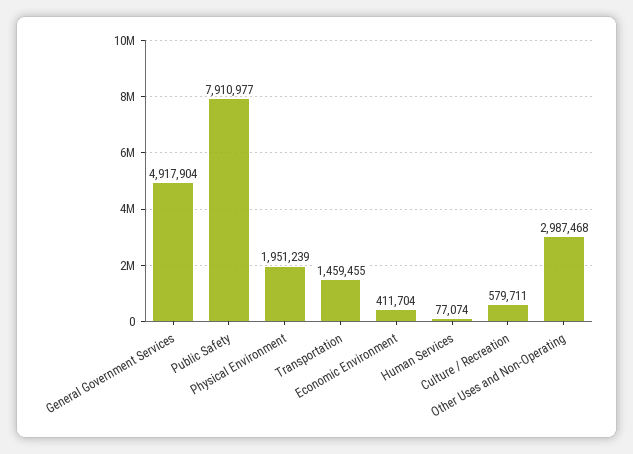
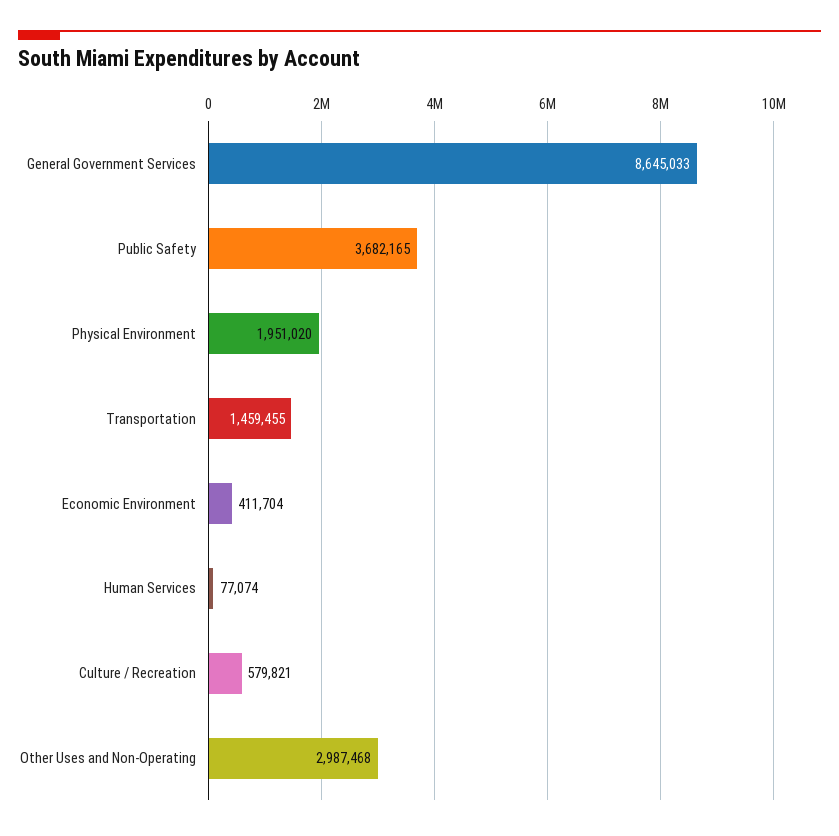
General Government Services: 4917904 -> 8645033
Public Safety: 7910977 -> 3682165
Physical Environment: 1951239 -> 1951020
Culture / Recreation: 579711 -> 579821

